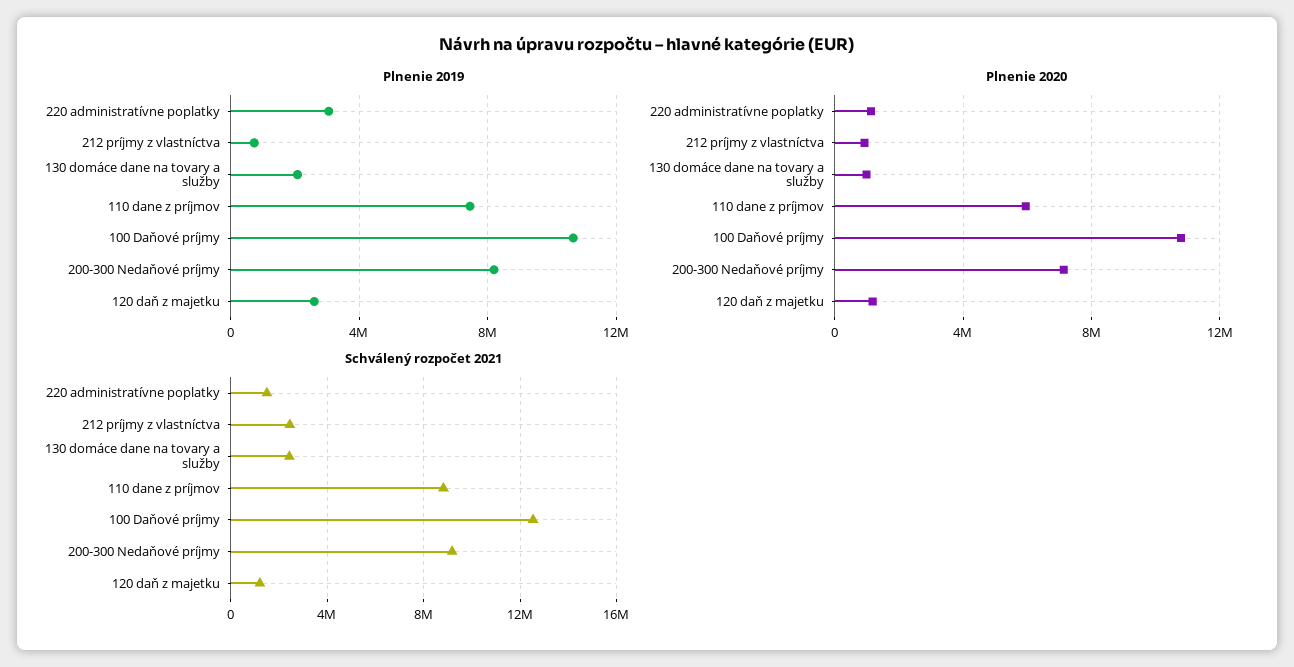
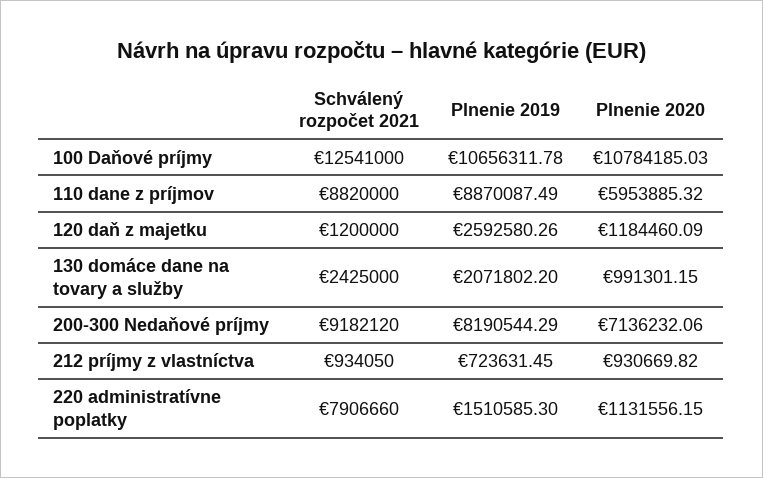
Plnenie 2019, 220 administratívne poplatky: 3000000 -> 1510585.3
Plnenie 2019, 110 dane z príjmov: 7500000 -> 8870087.49
Schválený rozpočet 2021, 220 administratívne poplatky: 1500000 -> 7906660
Schválený rozpočet 2021, 212 príjmy z vlastníctva: 2500000 -> 934050

